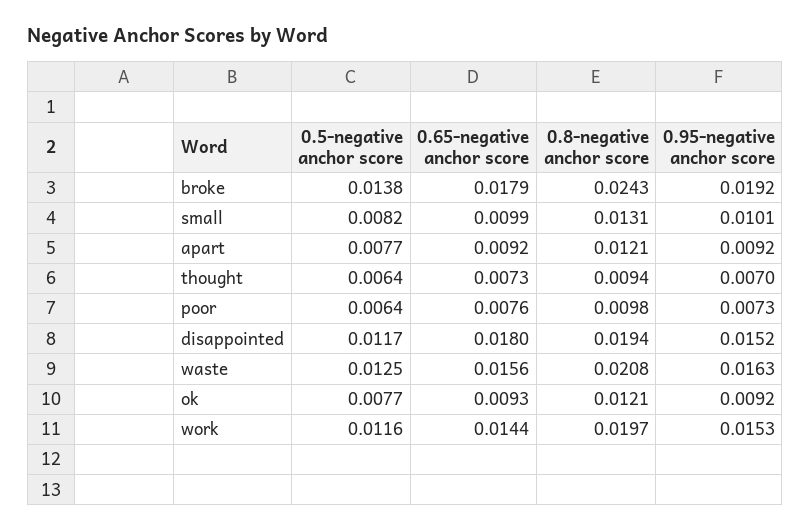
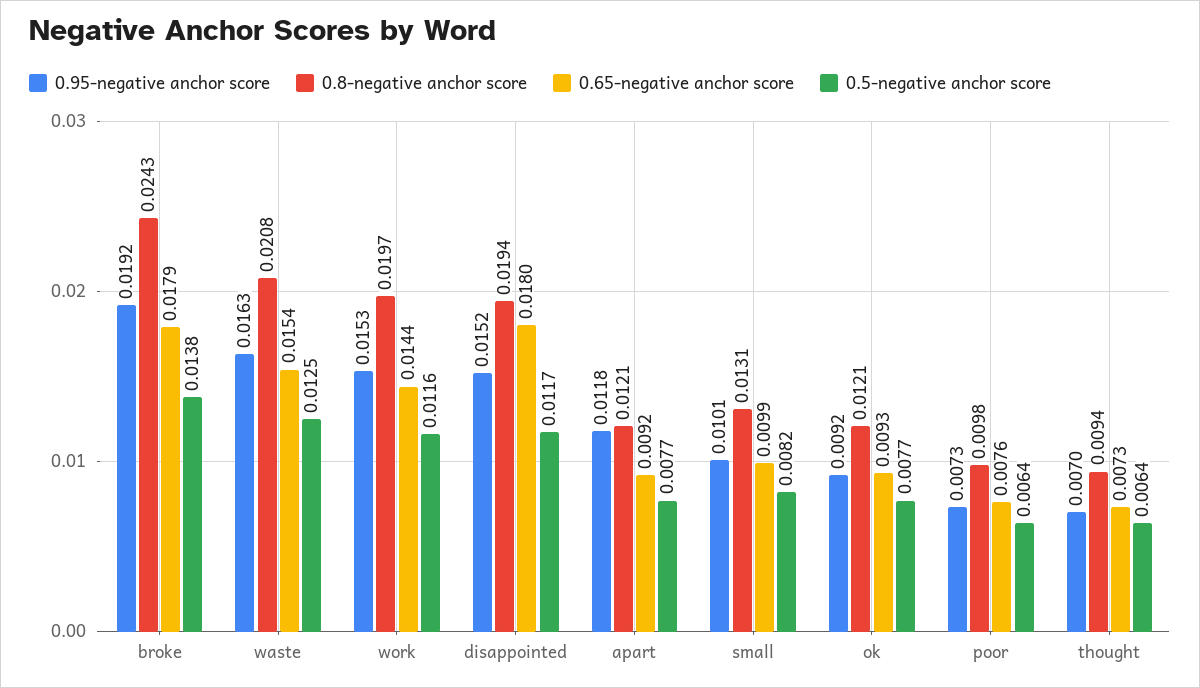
0.95-negative anchor score, apart: 0.0092 -> 0.0118
0.65-negative anchor score, waste: 0.0156 -> 0.0154

